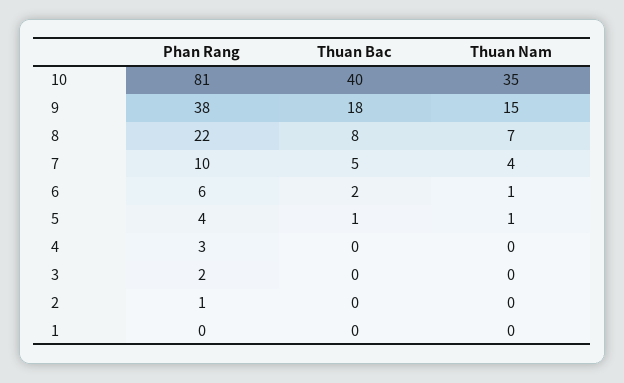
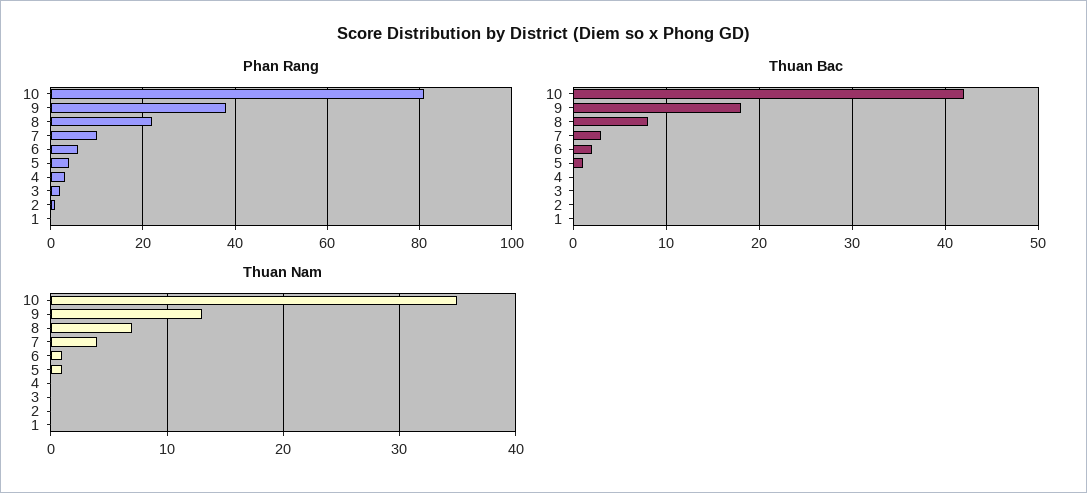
Thuan Bac, 10: 40 -> 42
Thuan Nam, 9: 15 -> 13
Thuan Bac, 7: 5 -> 3

